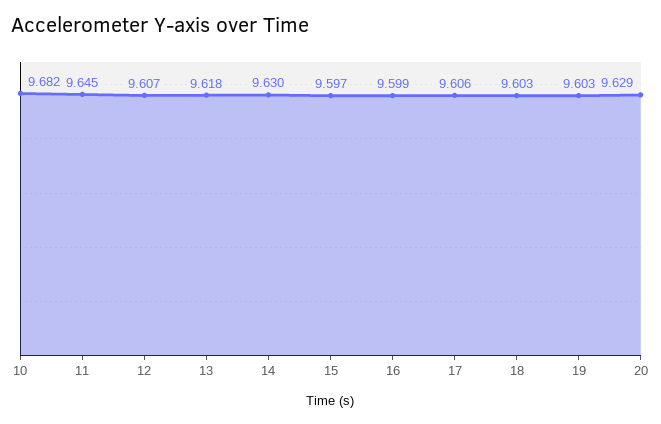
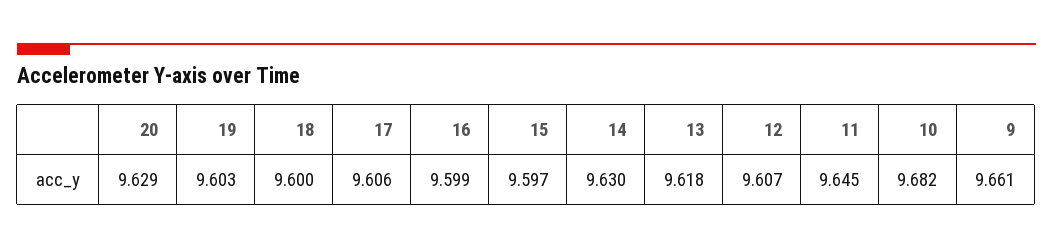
18: 9.603 -> 9.6
9: none -> 9.661

